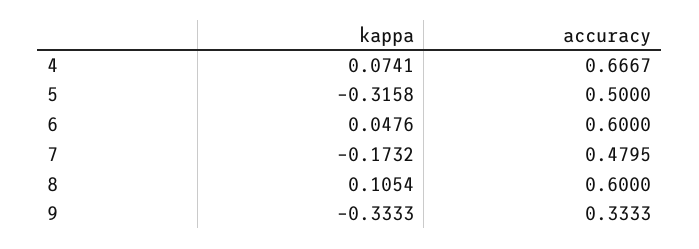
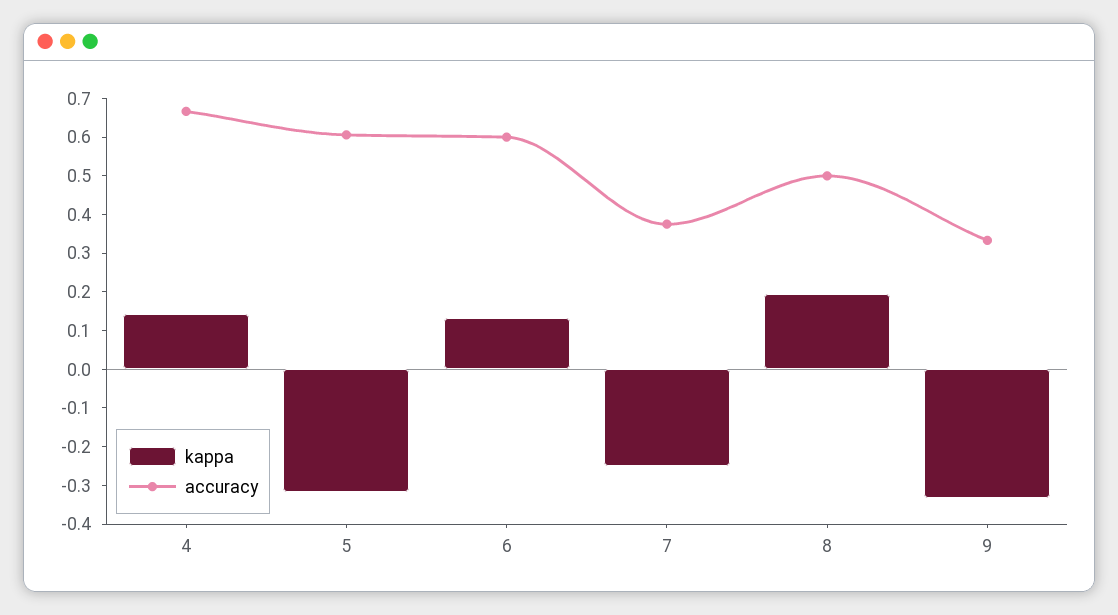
kappa, 4: 0.0741 -> 0.15
accuracy, 5: 0.5 -> 0.6
kappa, 6: 0.0476 -> 0.125
kappa, 7: -0.1732 -> -0.25
accuracy, 7: 0.4795 -> 0.375
kappa, 8: 0.1054 -> 0.2
accuracy, 8: 0.6 -> 0.5

